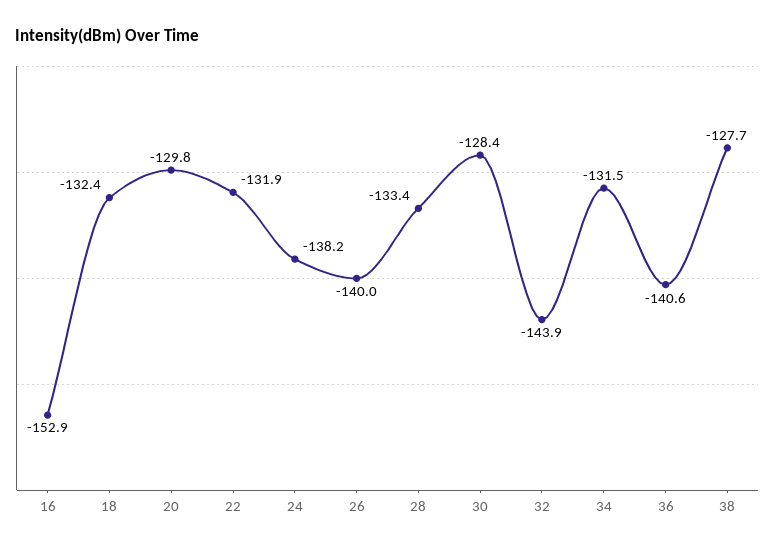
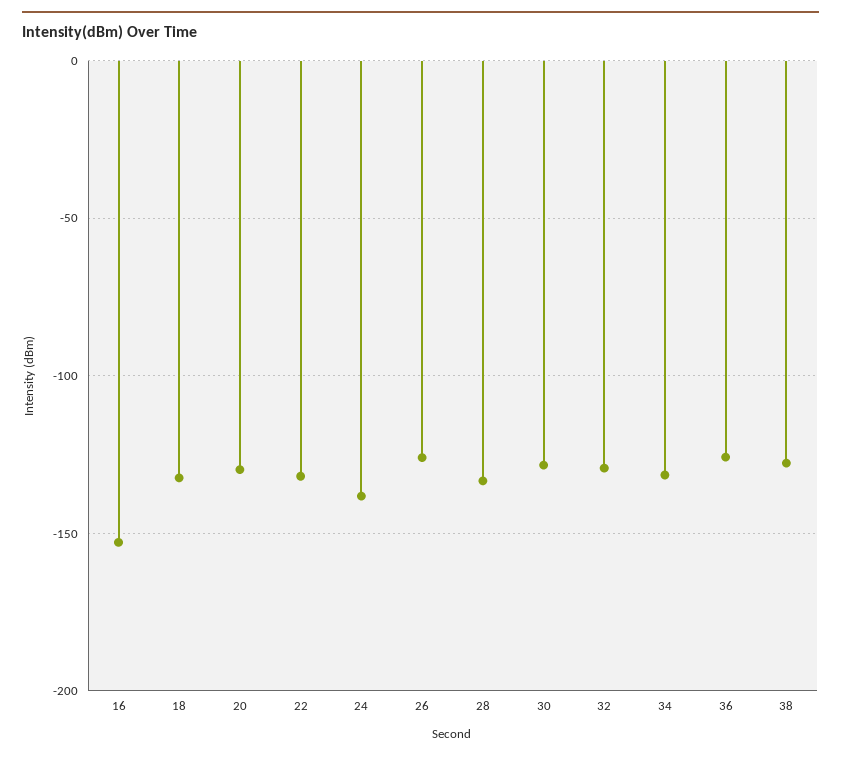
26: -140 -> -125
32: -143.9 -> -130
36: -140.6 -> -125

